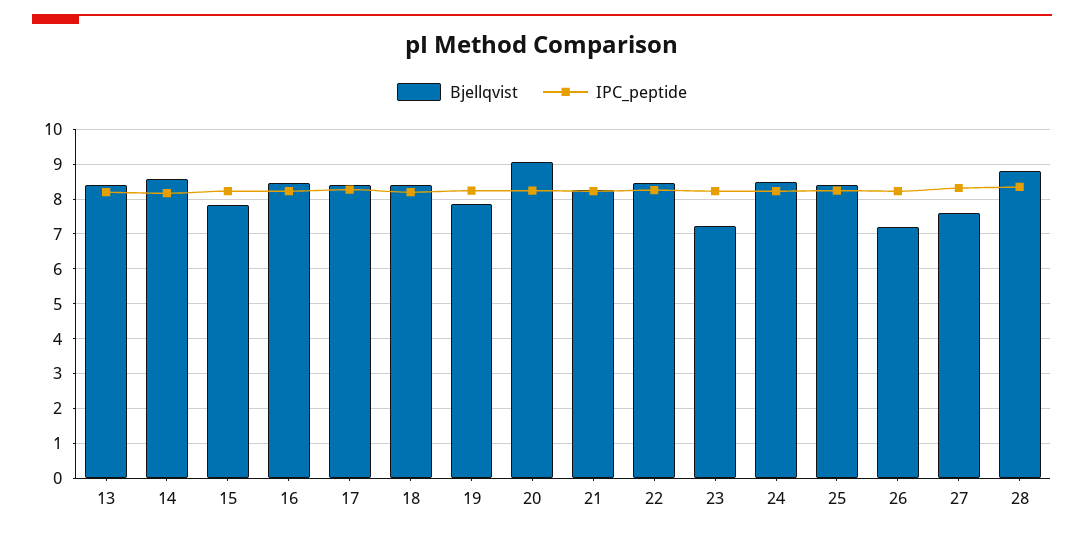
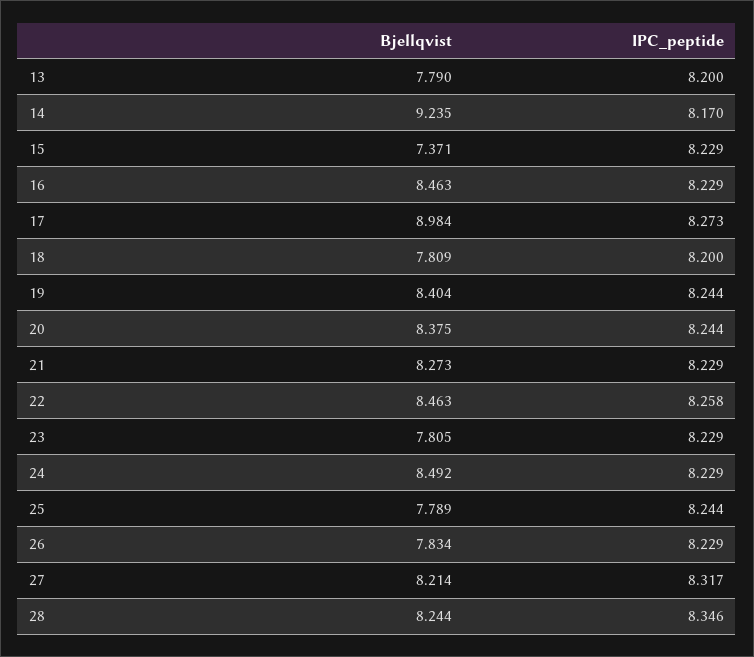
Bjellqvist, 13: 8.4 -> 7.79
Bjellqvist, 14: 8.6 -> 9.235
Bjellqvist, 15: 7.8 -> 7.371
Bjellqvist, 17: 8.4 -> 8.984
Bjellqvist, 18: 8.4 -> 7.809
Bjellqvist, 19: 7.8 -> 8.404
Bjellqvist, 20: 9 -> 8.375
Bjellqvist, 23: 7.2 -> 7.805
Bjellqvist, 25: 8.4 -> 7.789
Bjellqvist, 26: 7.2 -> 7.834
Bjellqvist, 27: 7.6 -> 8.214
Bjellqvist, 28: 8.8 -> 8.244

